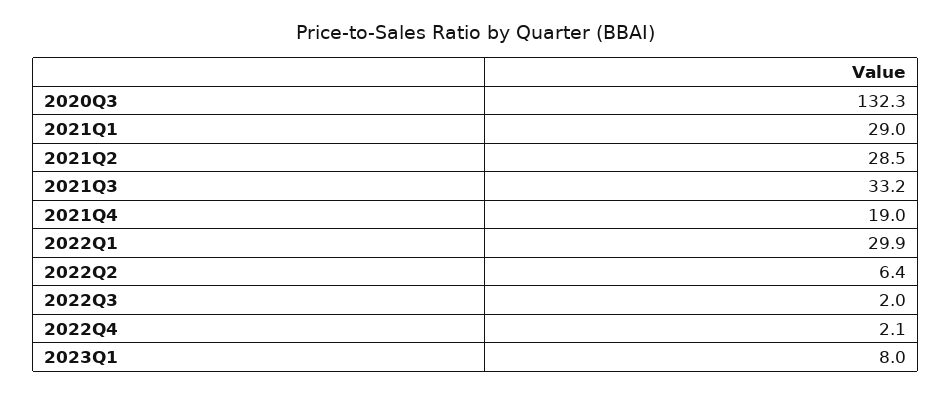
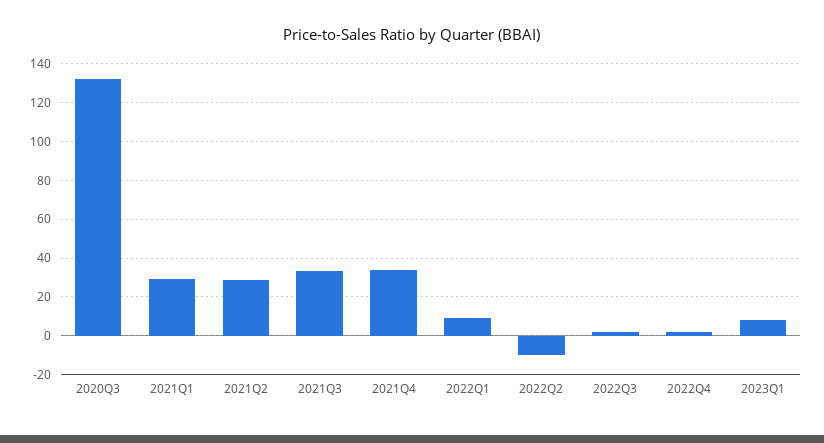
2021Q4: 19 -> 35
2022Q1: 29.9 -> 10
2022Q2: 6.4 -> -10

